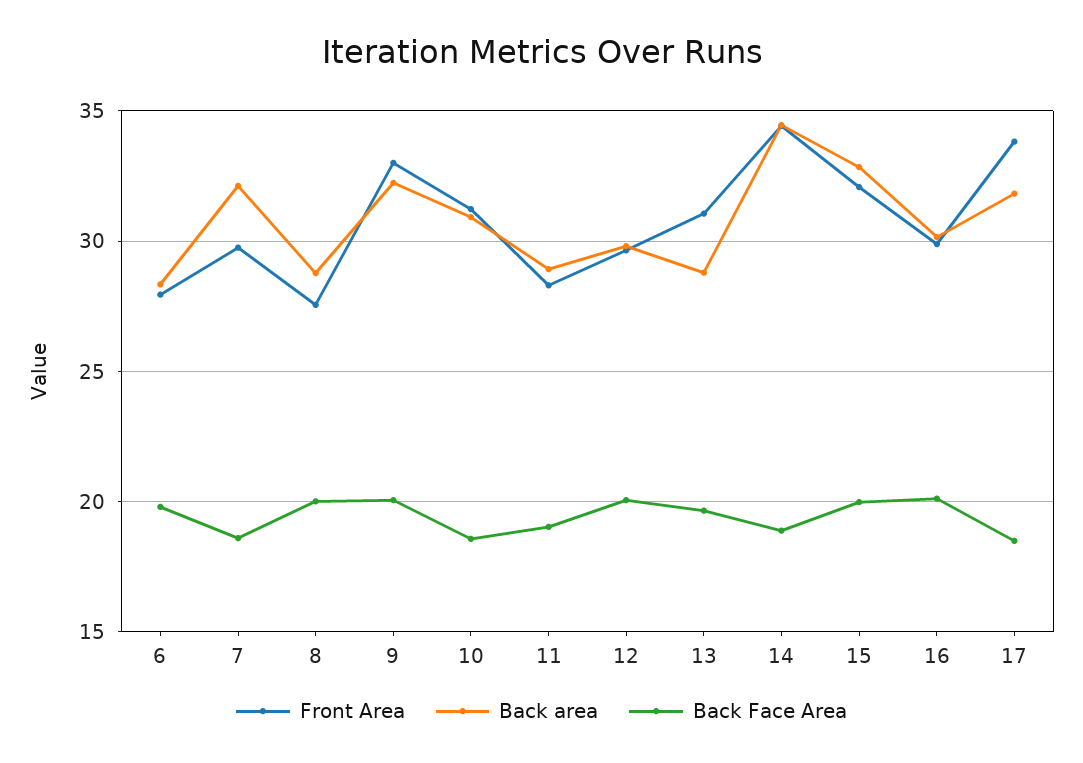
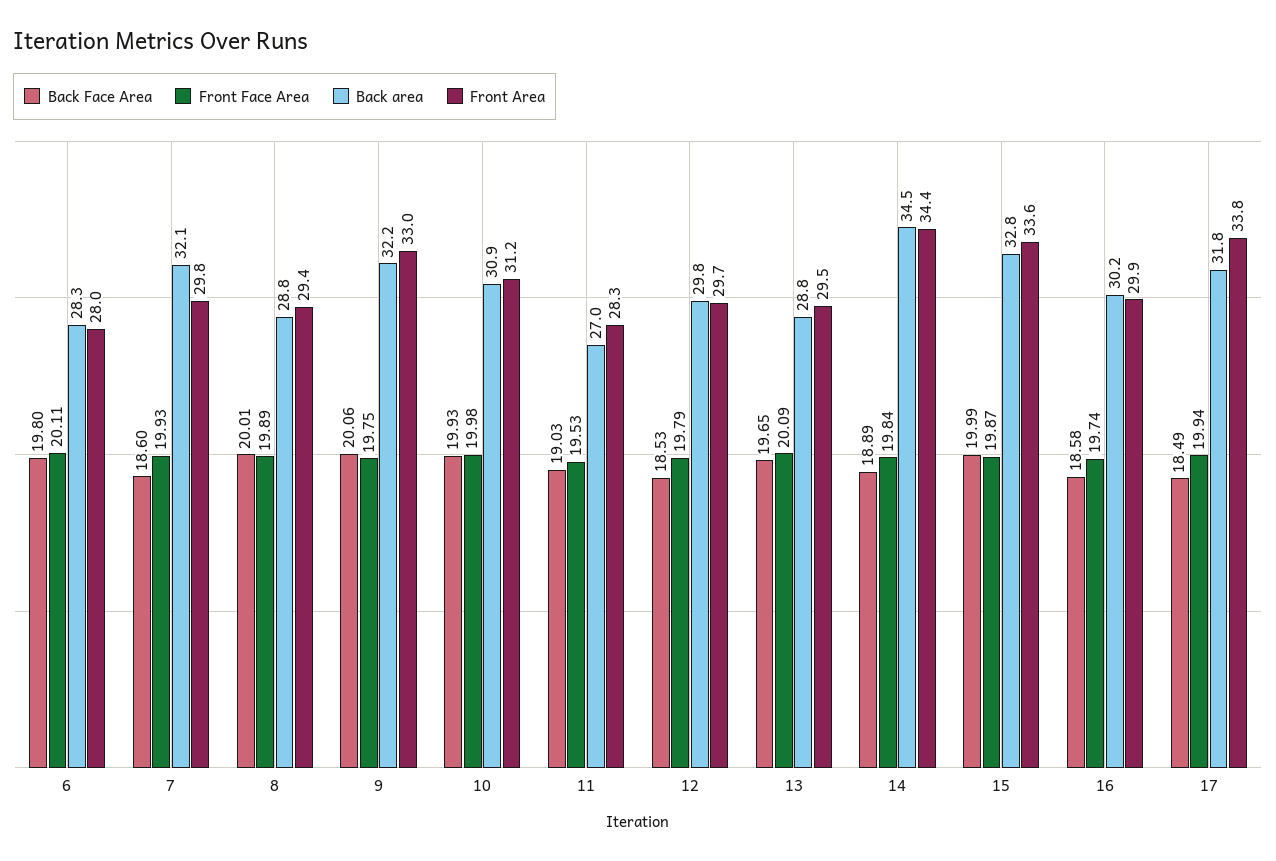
Front Area, 8: 27.5 -> 29.4
Back Face Area, 10: 18.5 -> 19.93
Back area, 11: 29 -> 27
Back Face Area, 12: 20 -> 18.53
Front Area, 13: 31 -> 29.5
Front Area, 15: 32 -> 33.6
Back Face Area, 16: 20 -> 18.58
Front Face Area, 6: none -> 20.11
Front Face Area, 7: none -> 19.93
Front Face Area, 8: none -> 19.89
Front Face Area, 9: none -> 19.75
Front Face Area, 10: none -> 19.98
Front Face Area, 11: none -> 19.53
Front Face Area, 12: none -> 19.79
Front Face Area, 13: none -> 20.09
Front Face Area, 14: none -> 19.84
Front Face Area, 15: none -> 19.87
Front Face Area, 16: none -> 19.74
Front Face Area, 17: none -> 19.94

